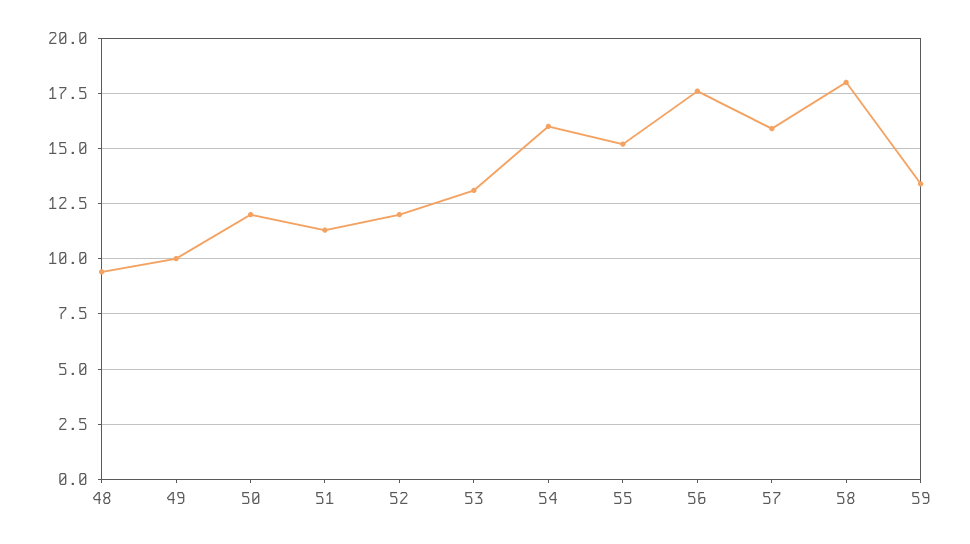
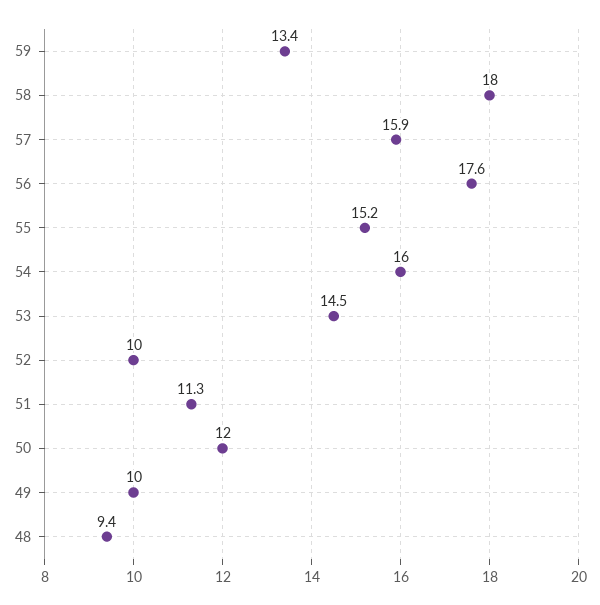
52: 12 -> 10
53: 13 -> 14.5

